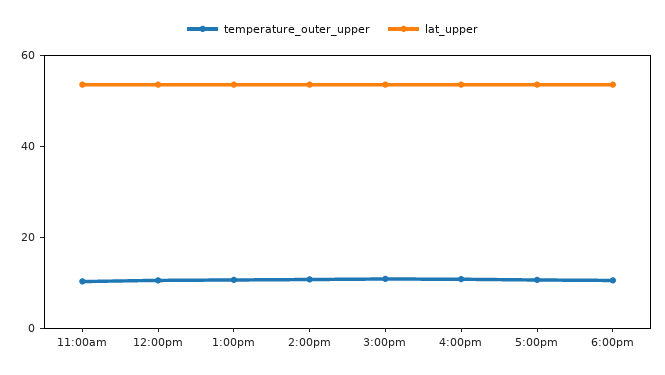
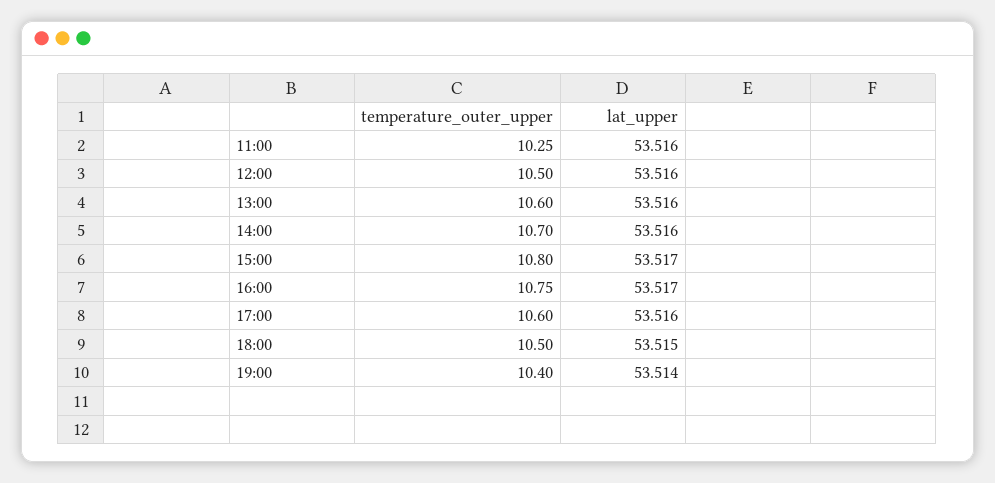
temperature_outer_upper, 19:00: none -> 10.4
lat_upper, 19:00: none -> 53.514

